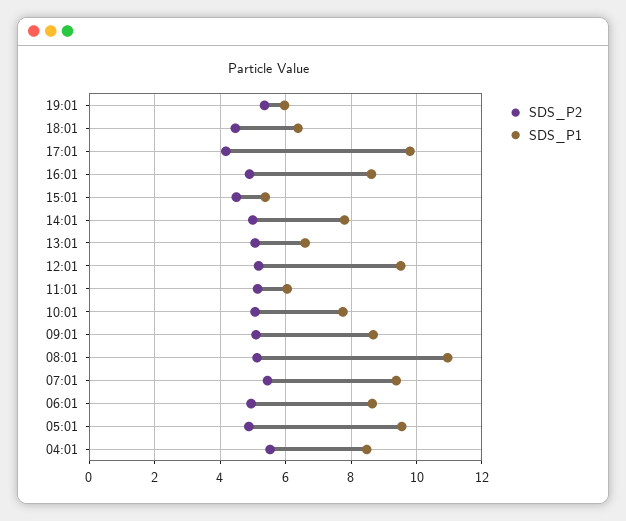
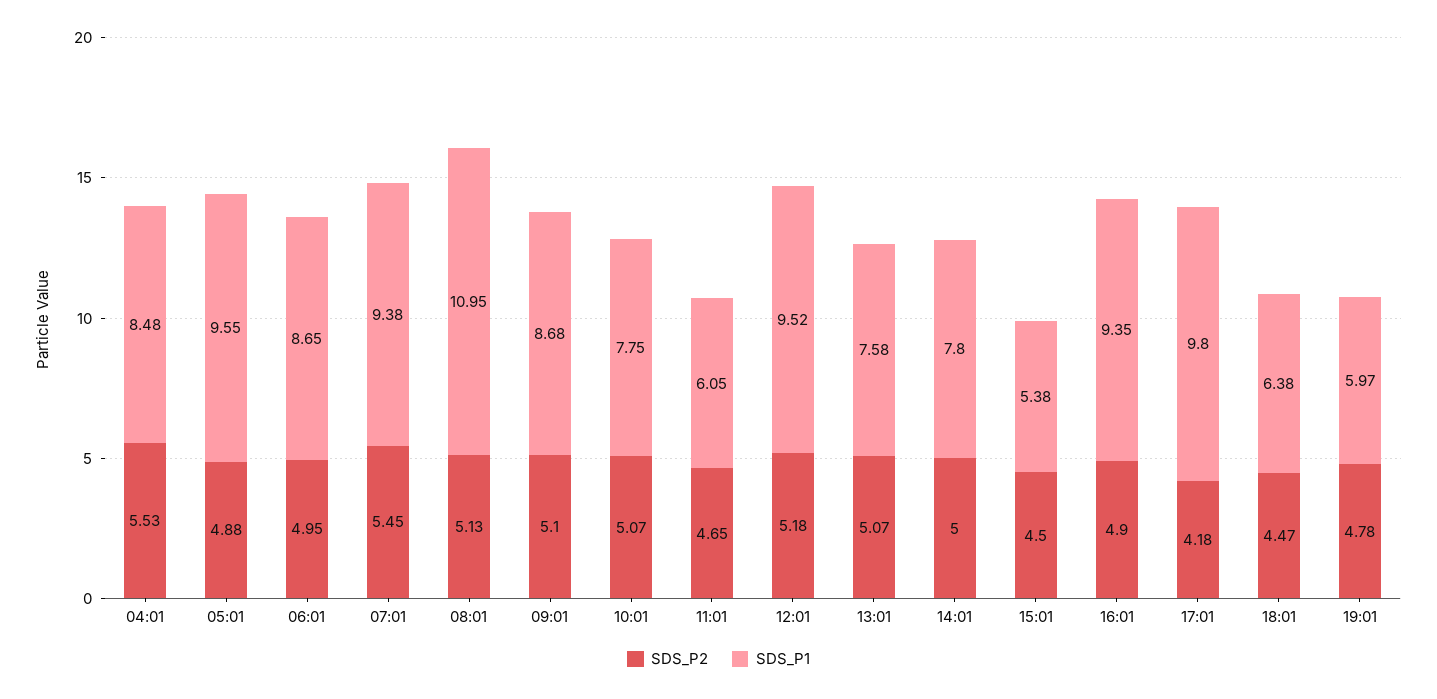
SDS_P2, 19:01: 5.4 -> 4.78
SDS_P1, 16:01: 8.6 -> 9.35
SDS_P1, 13:01: 6.6 -> 7.58
SDS_P2, 11:01: 5.2 -> 4.65

